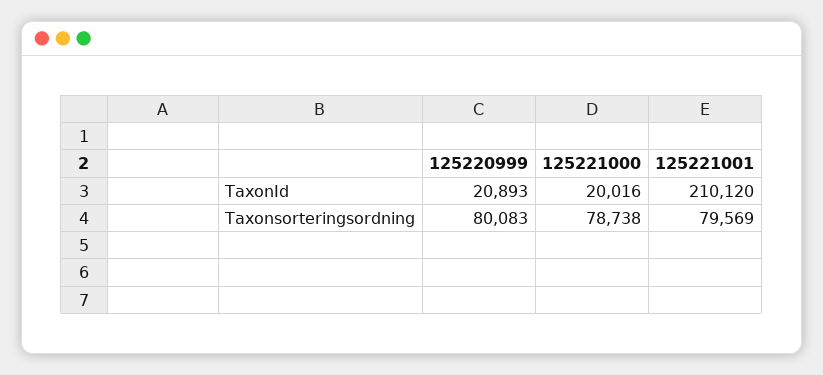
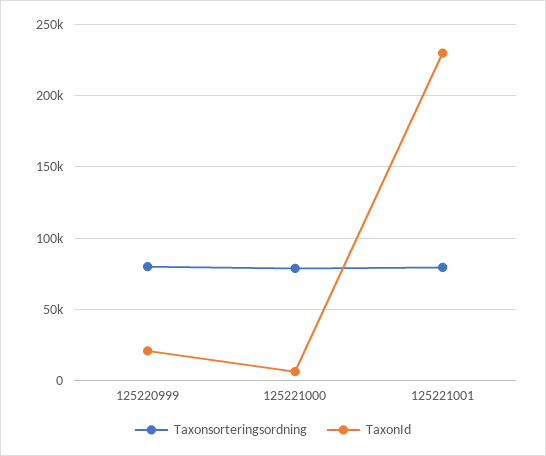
TaxonId, 125221000: 20016 -> 5000
TaxonId, 125221001: 210120 -> 230000

